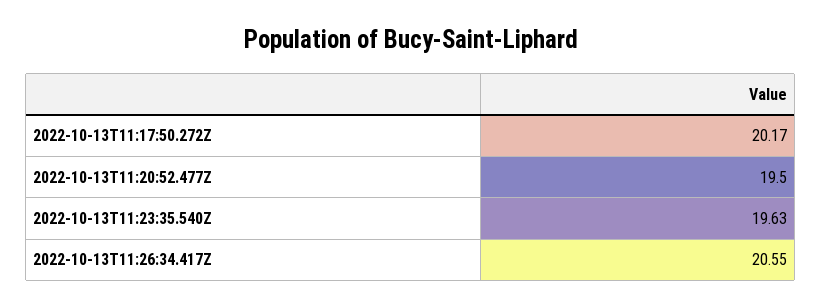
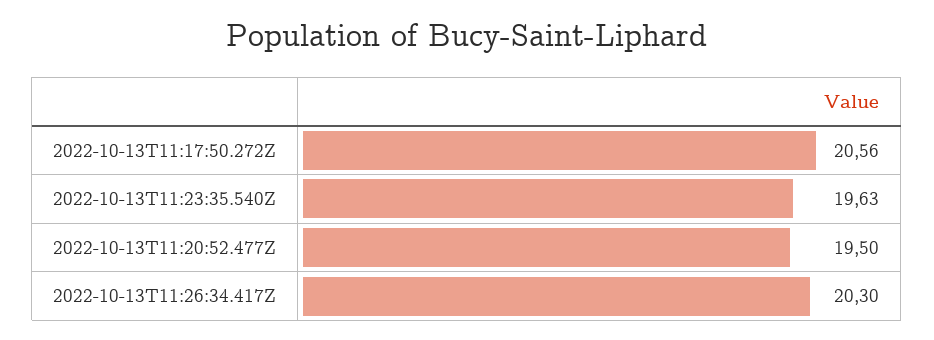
2022-10-13T11:17:50.272Z: 20.17 -> 20.56
2022-10-13T11:26:34.417Z: 20.55 -> 20.3

